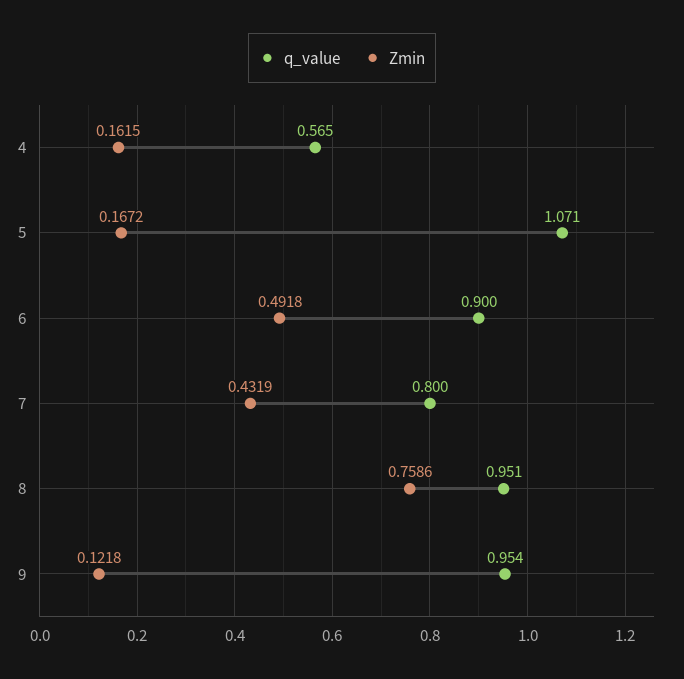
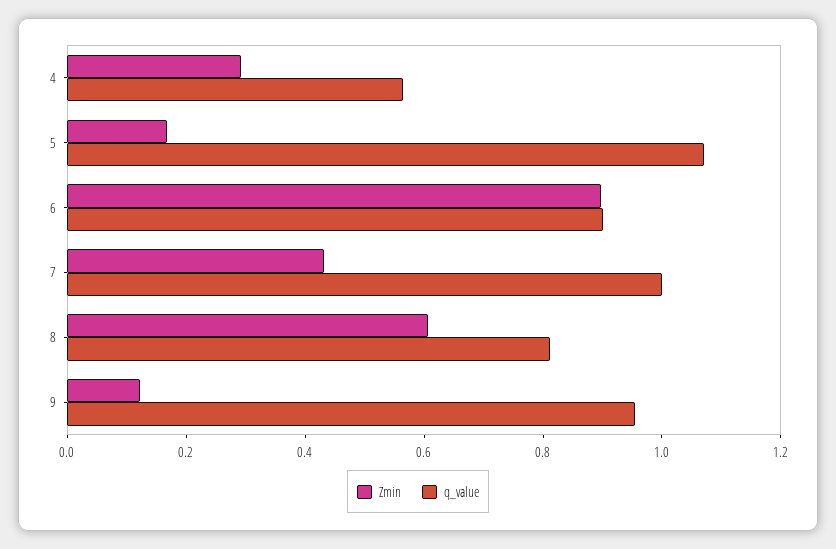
Zmin, 4: 0.1615 -> 0.3
Zmin, 6: 0.4918 -> 0.9
q_value, 7: 0.8 -> 1
q_value, 8: 0.951 -> 0.8
Zmin, 8: 0.7586 -> 0.6

